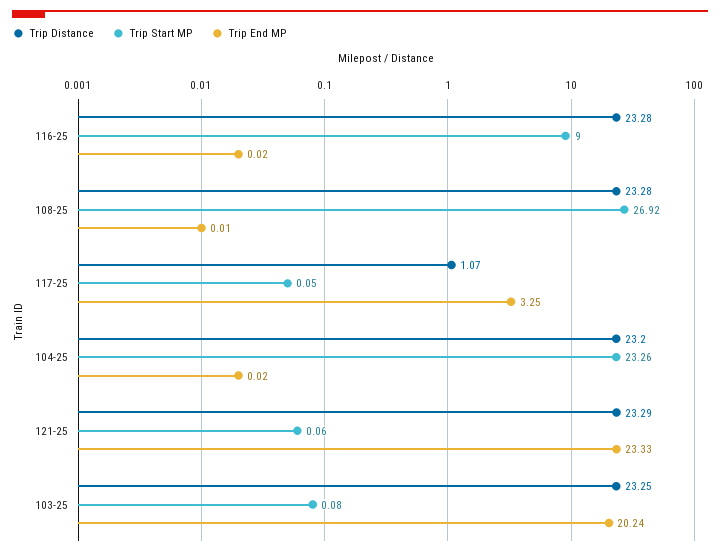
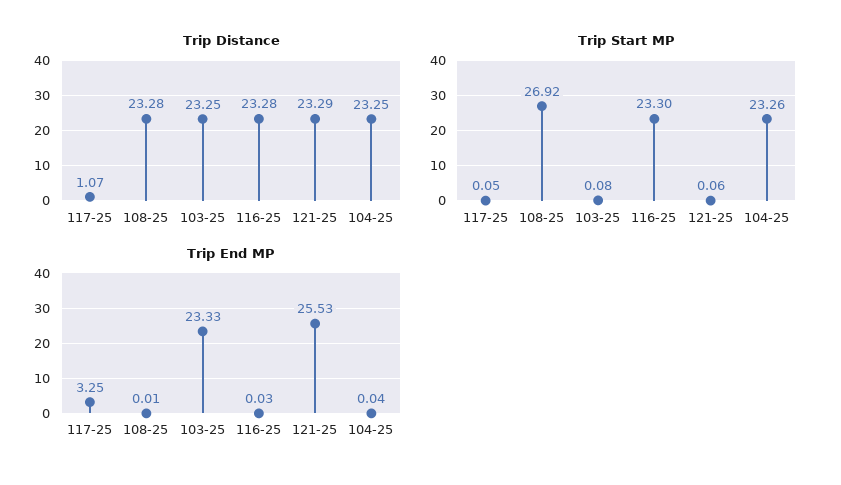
Trip Start MP, 116-25: 9 -> 23.3
Trip End MP, 116-25: 0.02 -> 0.03
Trip Distance, 104-25: 23.2 -> 23.25
Trip End MP, 104-25: 0.02 -> 0.04
Trip End MP, 121-25: 23.33 -> 25.53
Trip End MP, 103-25: 20.24 -> 23.33

